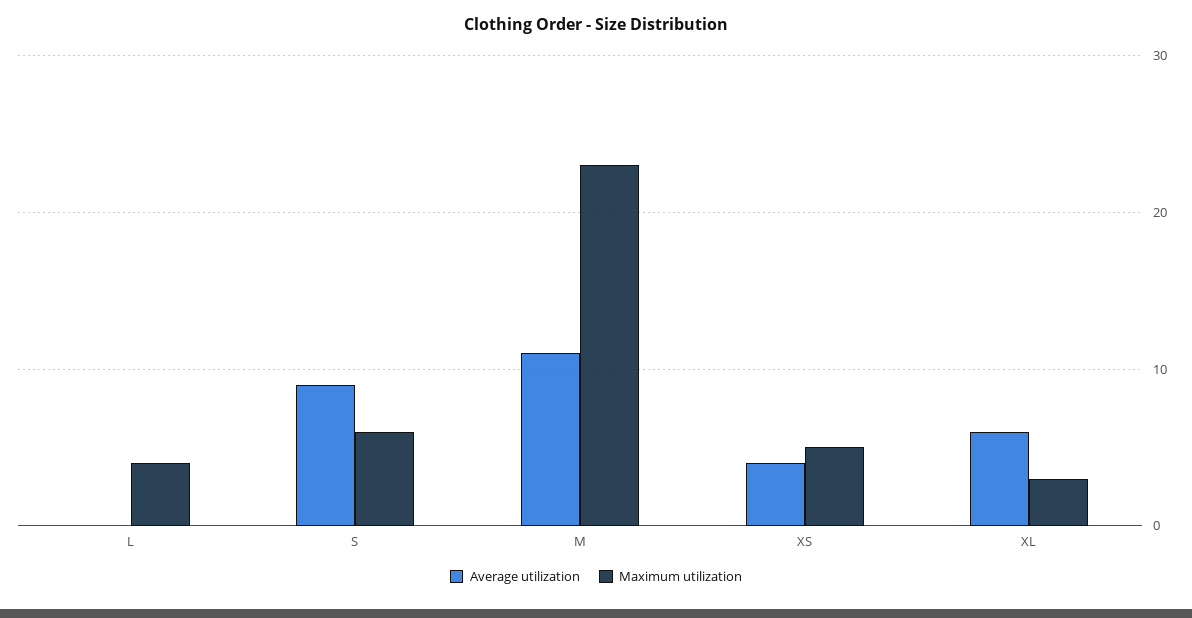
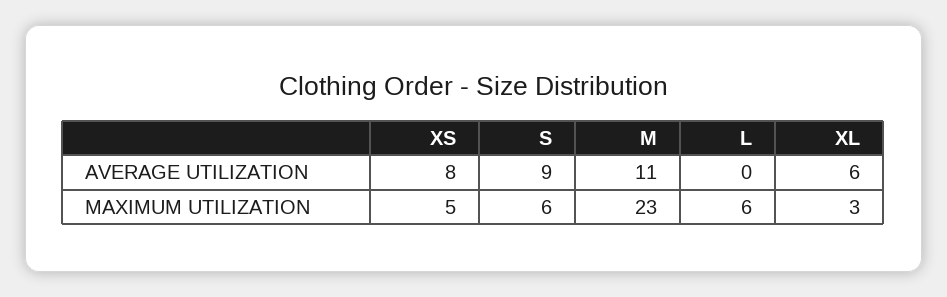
Maximum utilization, L: 4 -> 6
Average utilization, XS: 4 -> 8

